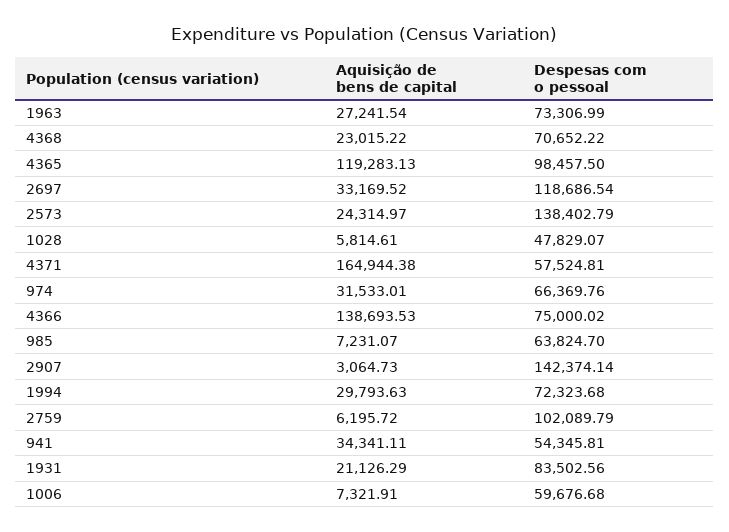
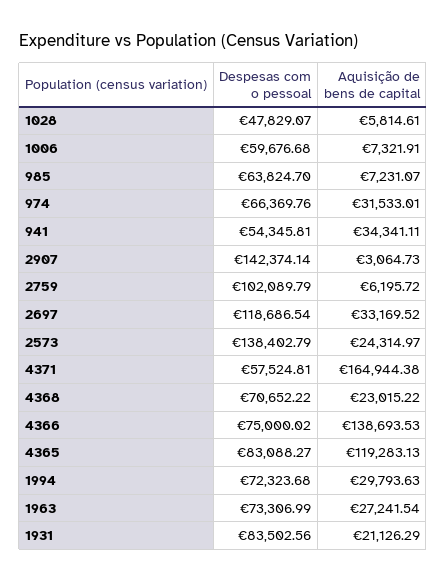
Despesas com o pessoal, 4365: 98457.5 -> 83088.27

